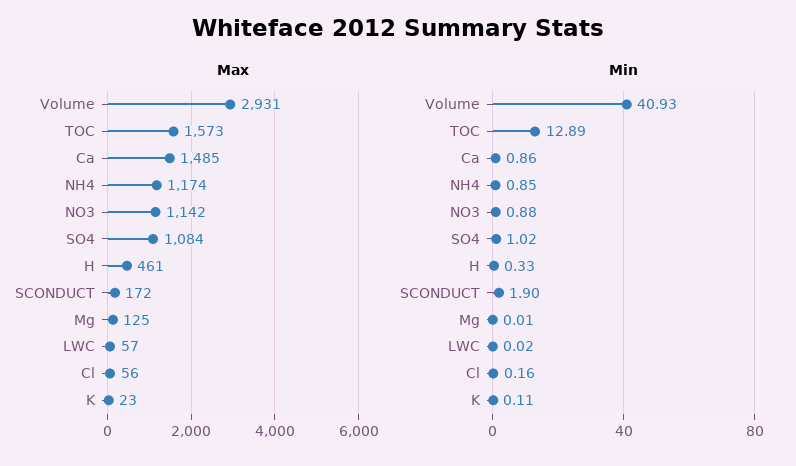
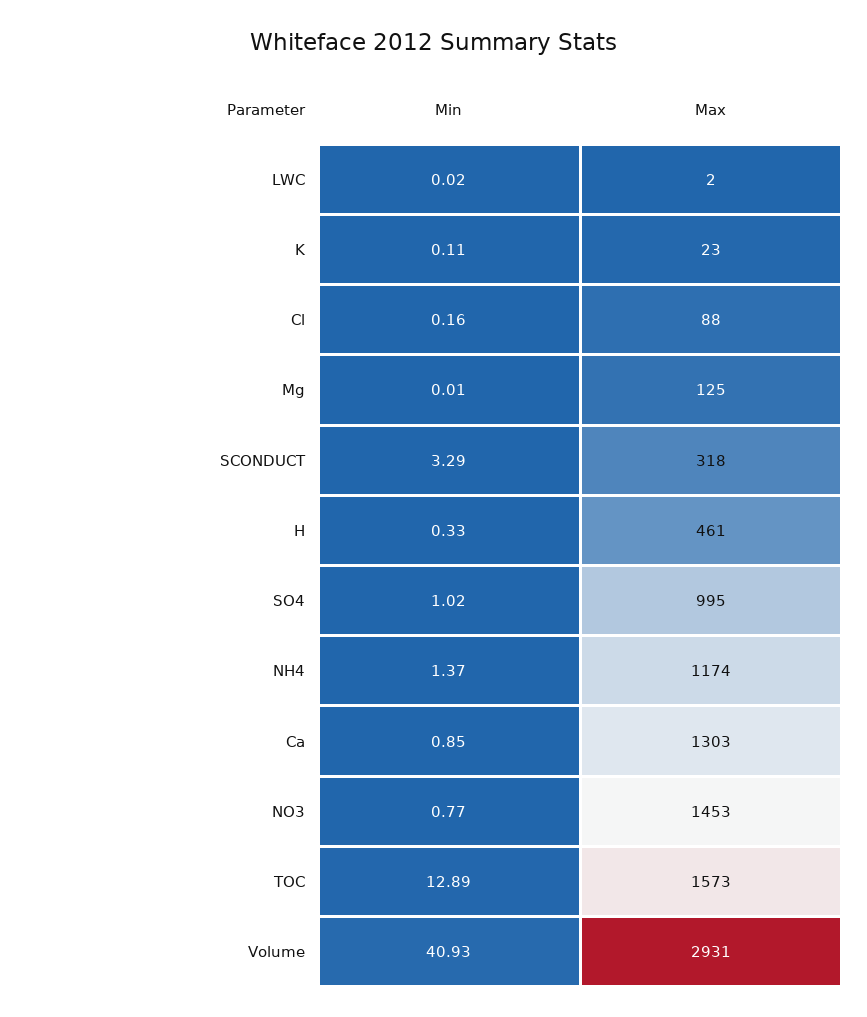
Max, Ca: 1485 -> 1303
Max, NO3: 1142 -> 1453
Max, SO4: 1084 -> 995
Max, SCONDUCT: 172 -> 318
Max, LWC: 57 -> 2
Max, Cl: 56 -> 88
Min, Ca: 0.86 -> 0.85
Min, NH4: 0.85 -> 1.37
Min, NO3: 0.88 -> 0.77
Min, SCONDUCT: 1.9 -> 3.29

